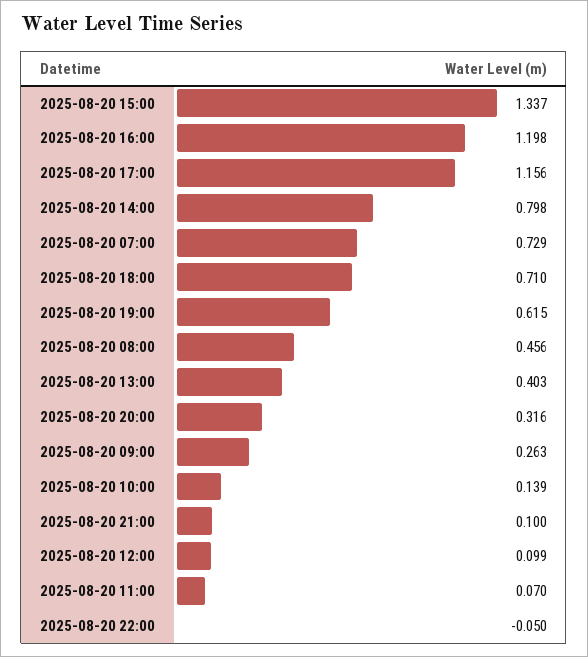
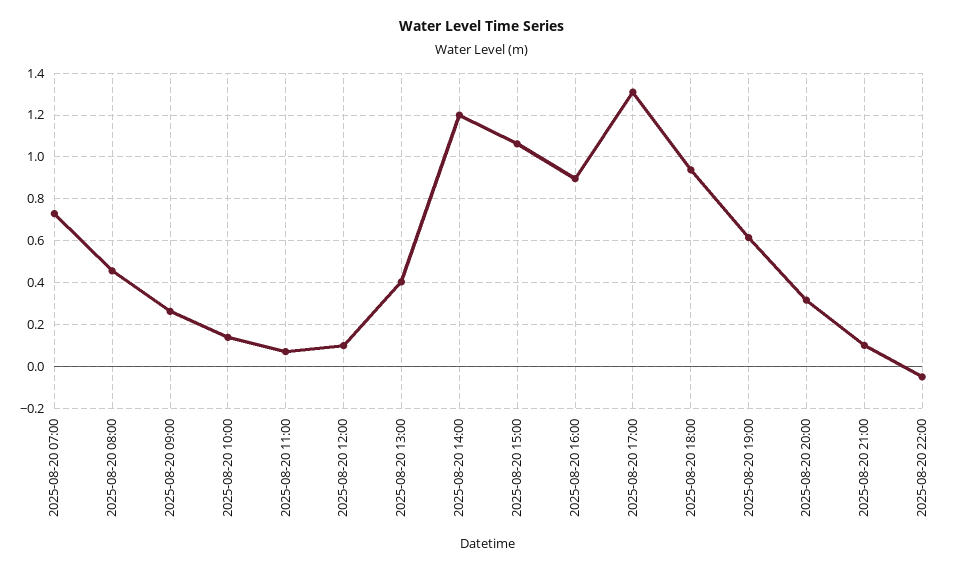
2025-08-20 15:00: 1.337 -> 1.05
2025-08-20 16:00: 1.198 -> 0.9
2025-08-20 17:00: 1.156 -> 1.3
2025-08-20 14:00: 0.798 -> 1.2
2025-08-20 18:00: 0.71 -> 0.95

